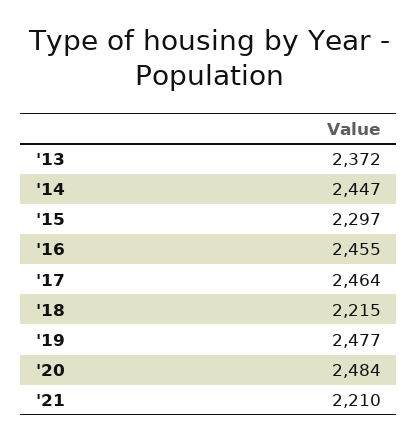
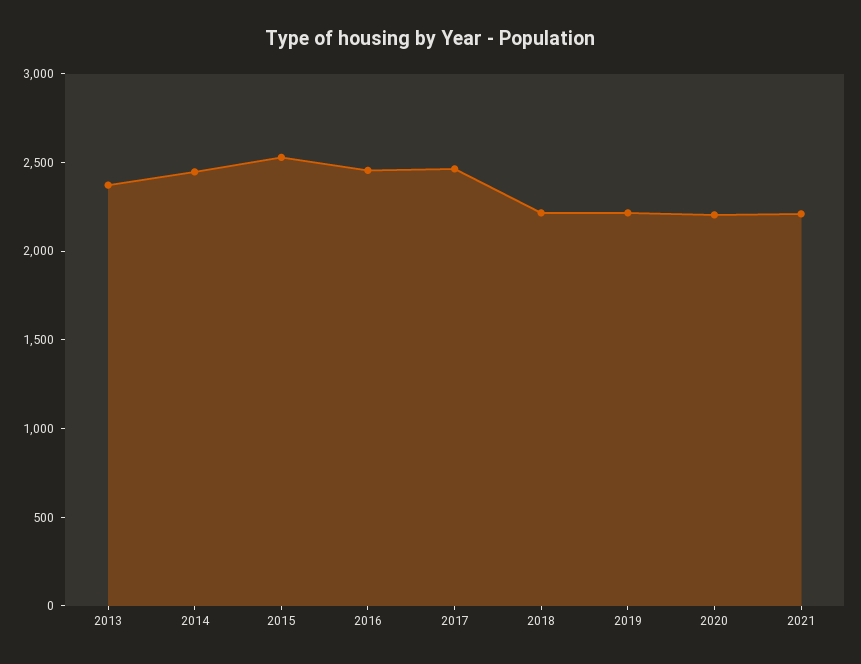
'15: 2297 -> 2500
'19: 2477 -> 2200
'20: 2484 -> 2200

